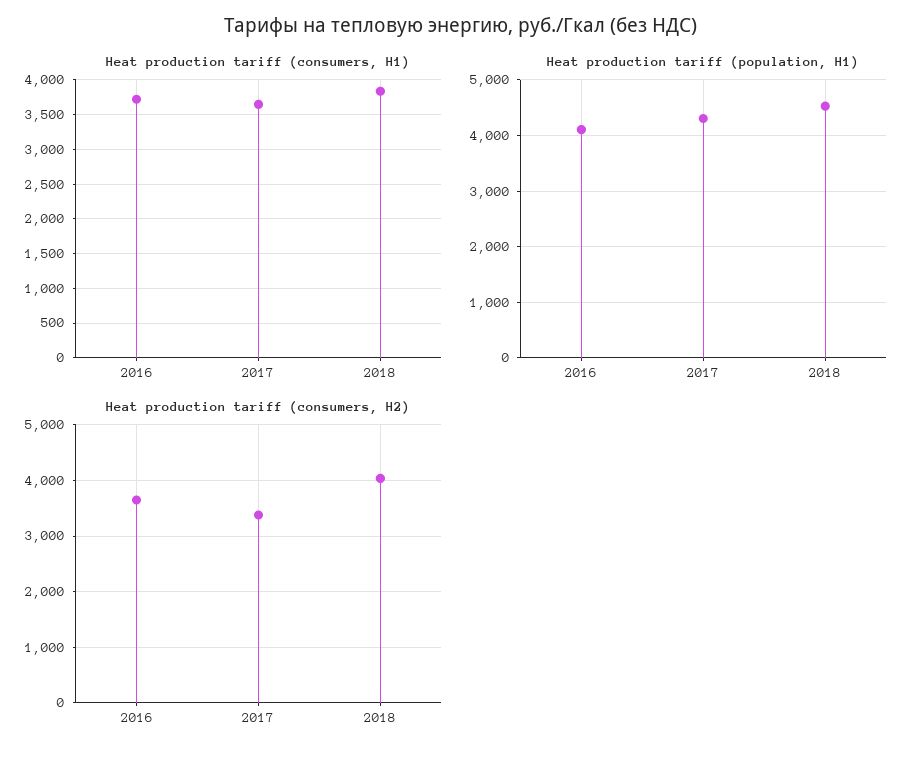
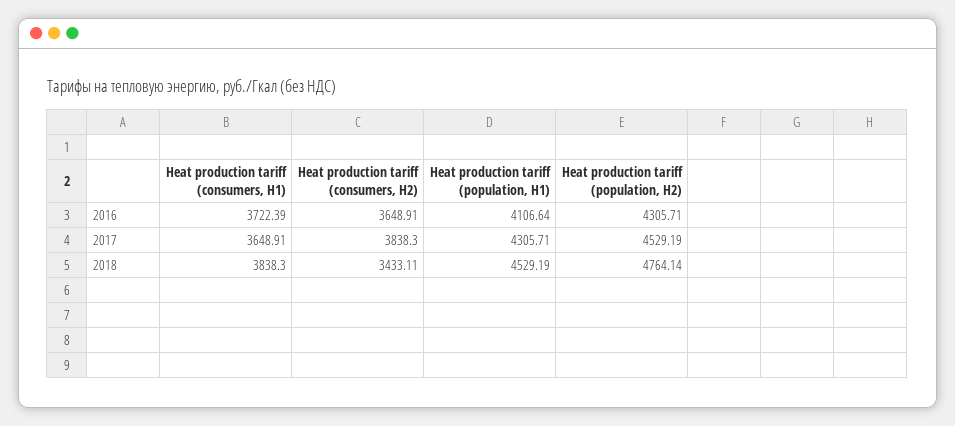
Heat production tariff (consumers, H2), 2017: 3400 -> 3838.3
Heat production tariff (consumers, H2), 2018: 4000 -> 3433.11
Heat production tariff (population, H2), 2016: none -> 4305.71
Heat production tariff (population, H2), 2017: none -> 4529.19
Heat production tariff (population, H2), 2018: none -> 4764.14

